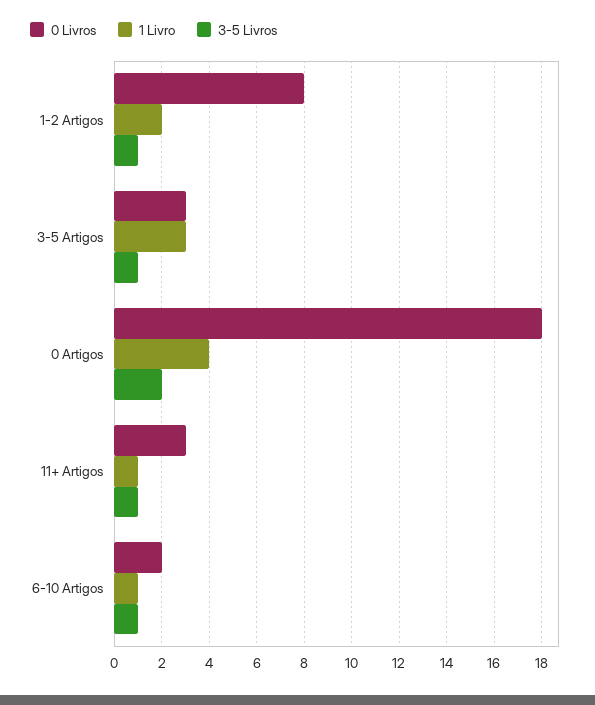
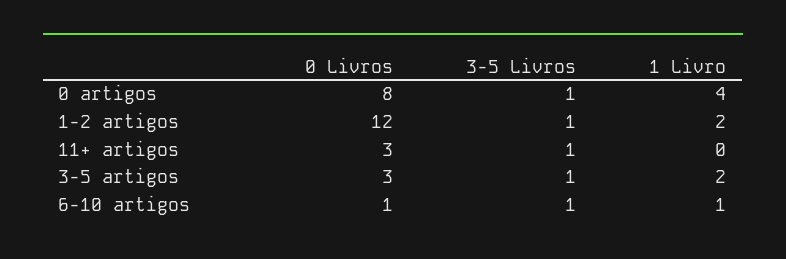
0 Livros, 1-2 Artigos: 8 -> 12
1 Livro, 3-5 Artigos: 3 -> 2
0 Livros, 0 Artigos: 18 -> 8
3-5 Livros, 0 Artigos: 2 -> 1
1 Livro, 11+ Artigos: 1 -> 0
0 Livros, 6-10 Artigos: 2 -> 1

